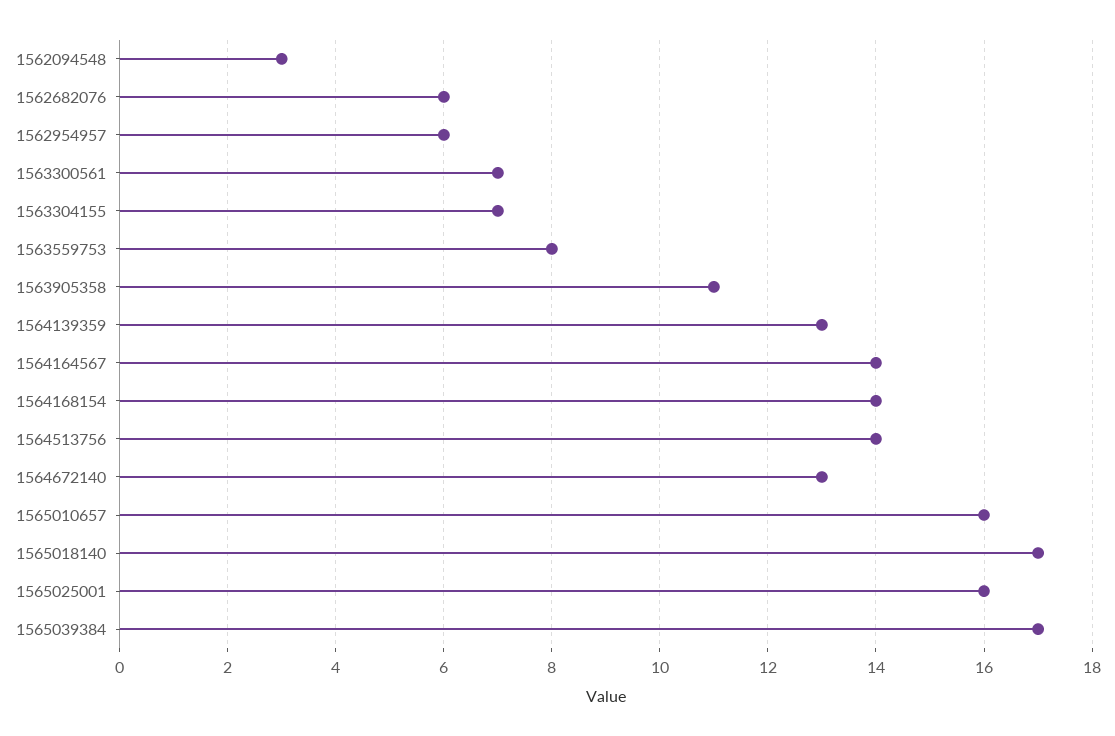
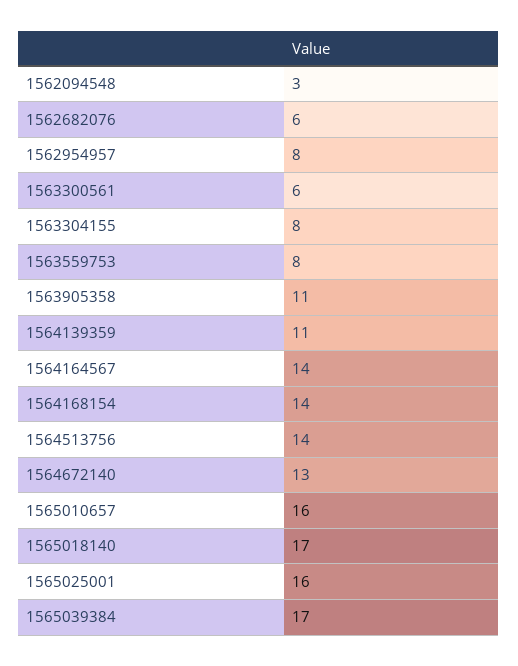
1562954957: 6 -> 8
1563300561: 7 -> 6
1563304155: 7 -> 8
1564139359: 13 -> 11

